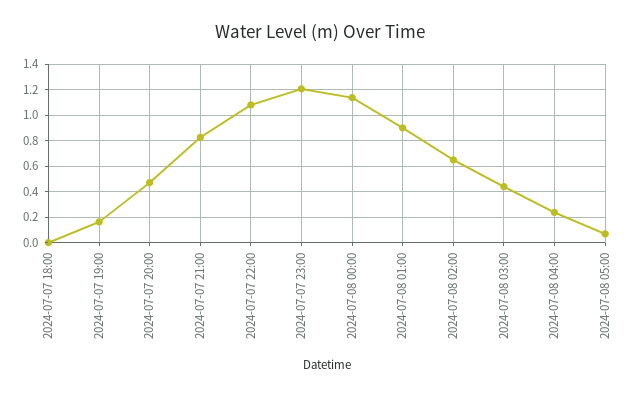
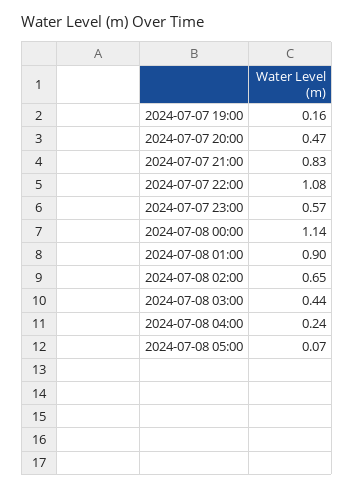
2024-07-07 18:00: 0 -> none
2024-07-07 23:00: 1.2 -> 0.57

